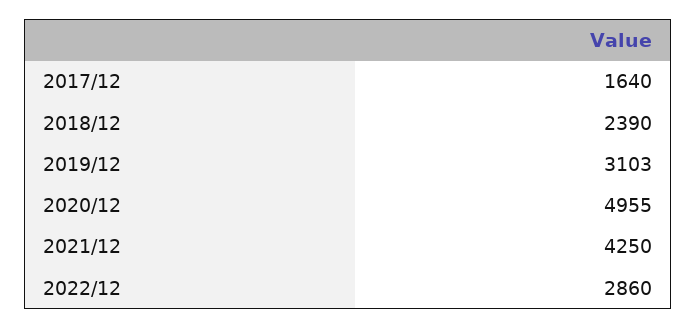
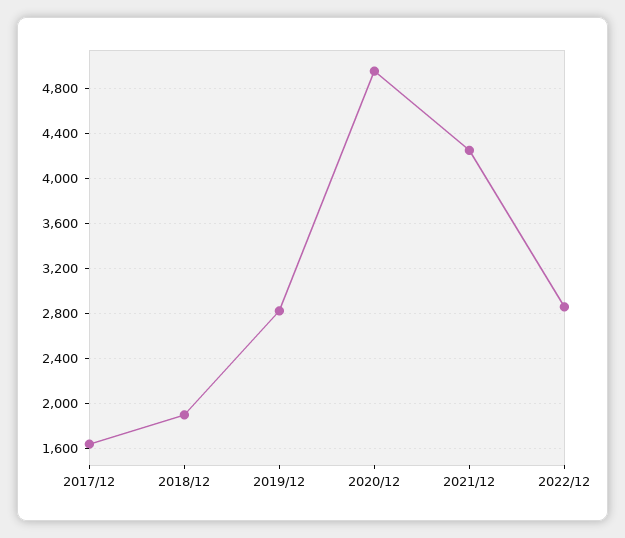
2018/12: 2390 -> 1900
2019/12: 3103 -> 2800

